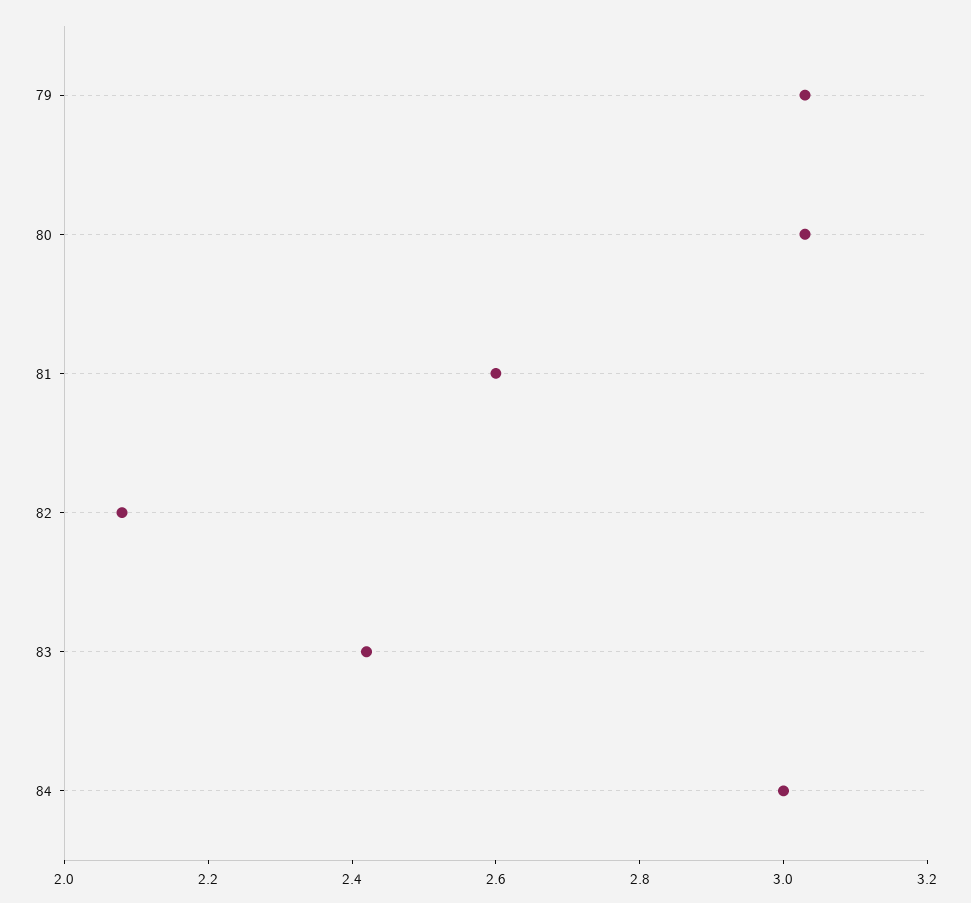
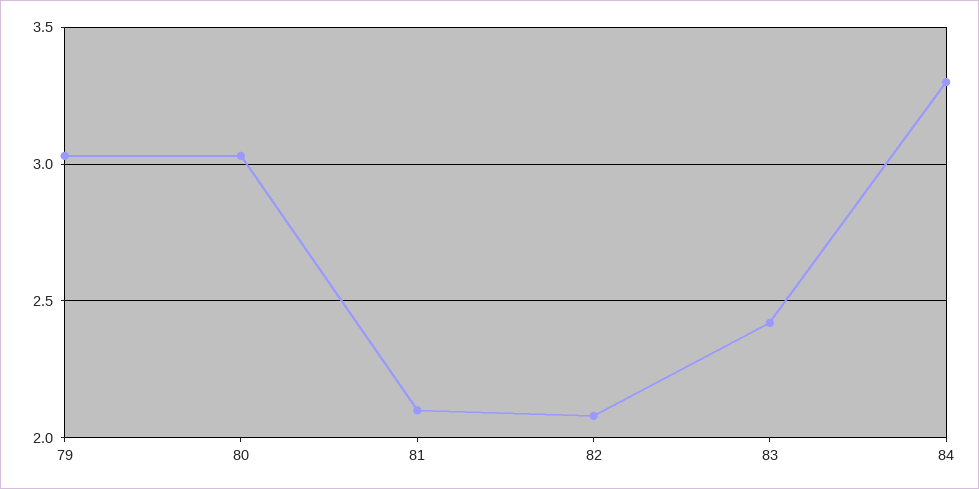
81: 2.6 -> 2.1
84: 3 -> 3.3

